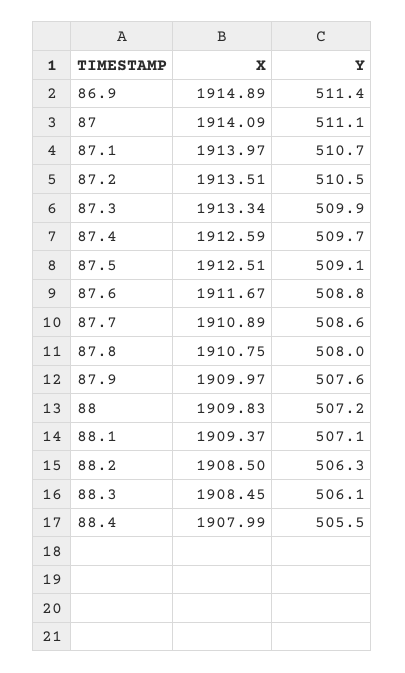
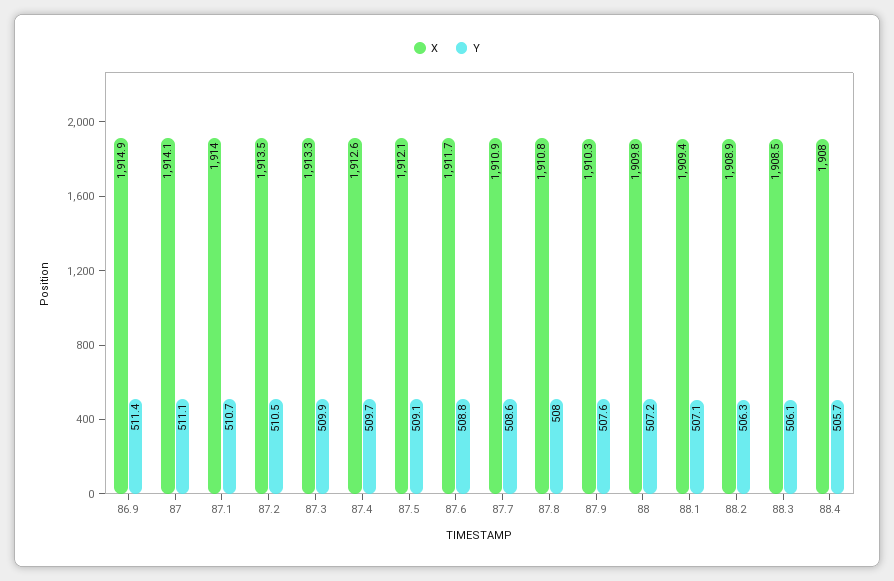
X, 87.5: 1912.51 -> 1912.1
X, 87.9: 1909.97 -> 1910.3
X, 88.2: 1908.5 -> 1908.9
Y, 88.4: 505.5 -> 505.7

